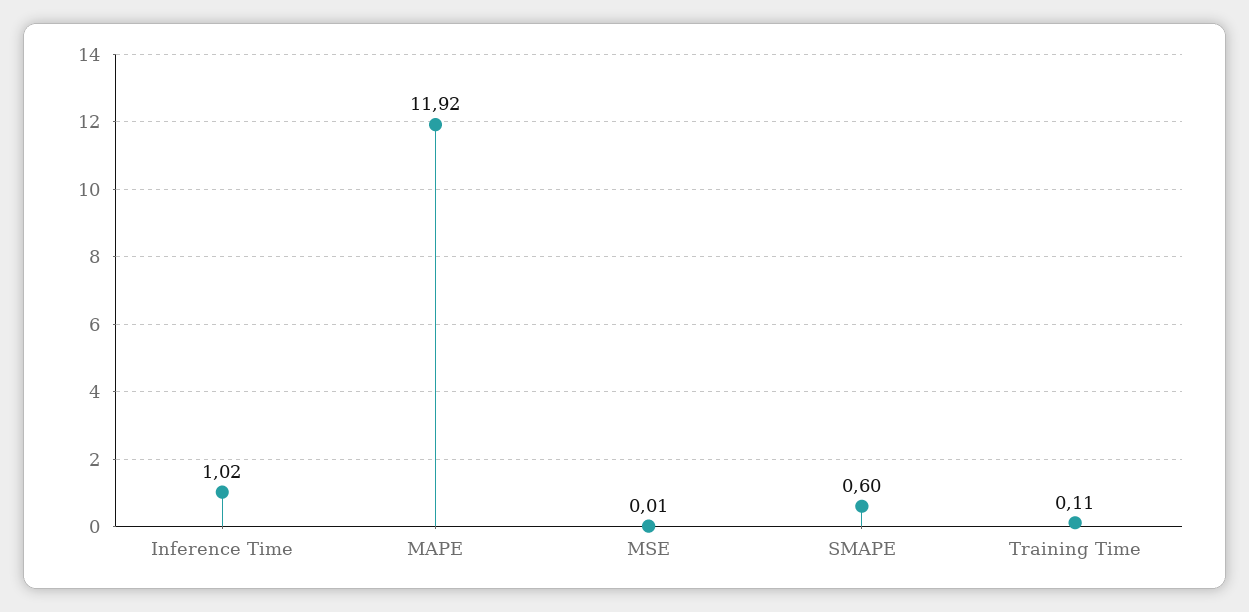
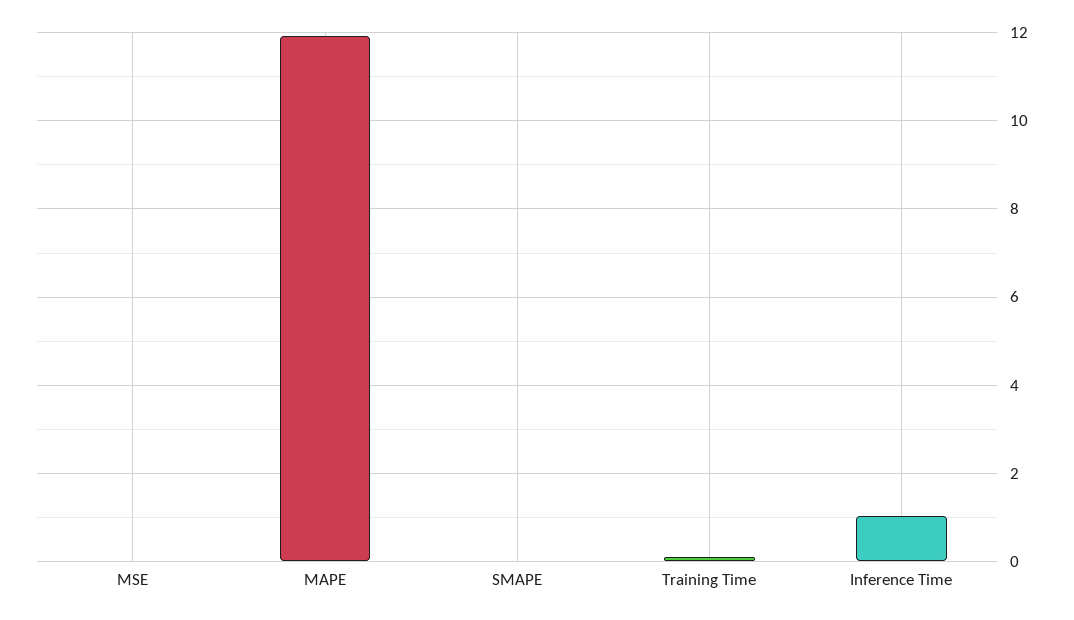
SMAPE: 0.6 -> 0

